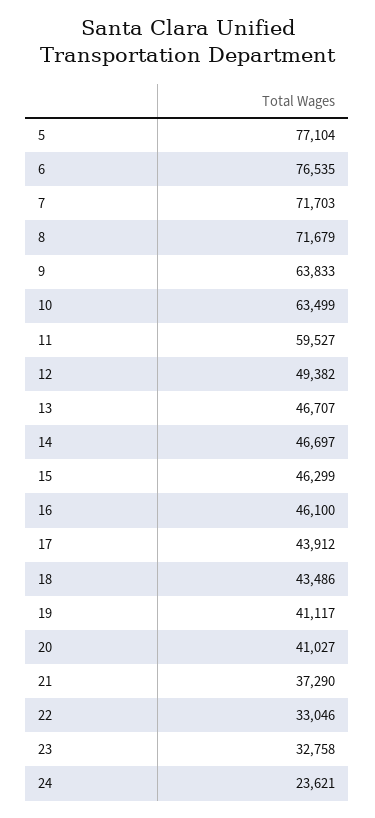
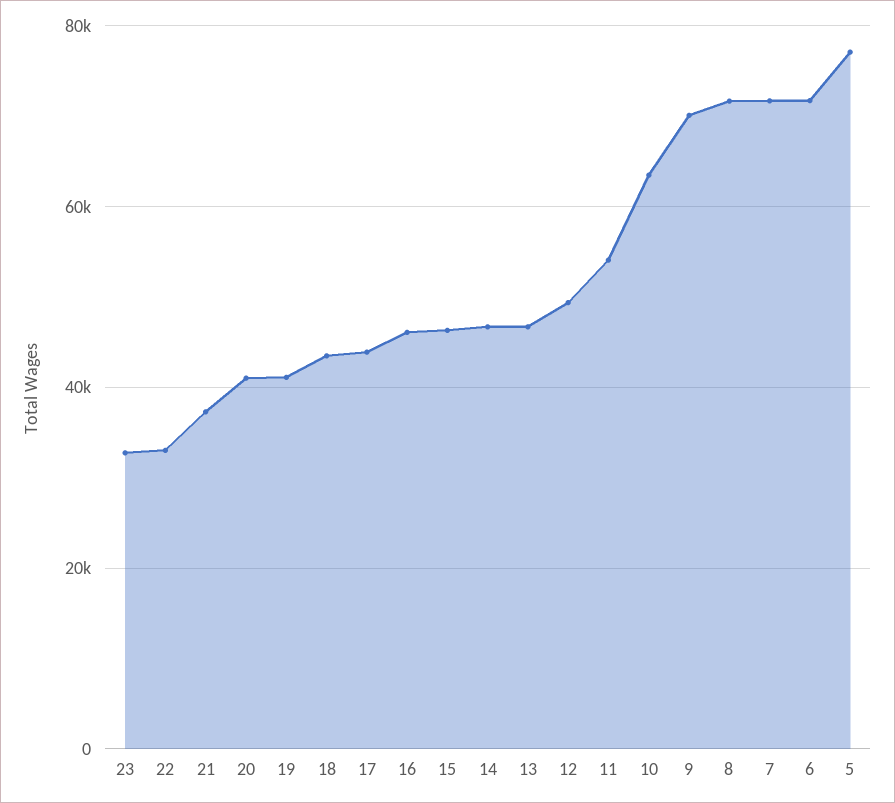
6: 76535 -> 72000
9: 63833 -> 70000
11: 59527 -> 54000
24: 23621 -> none

